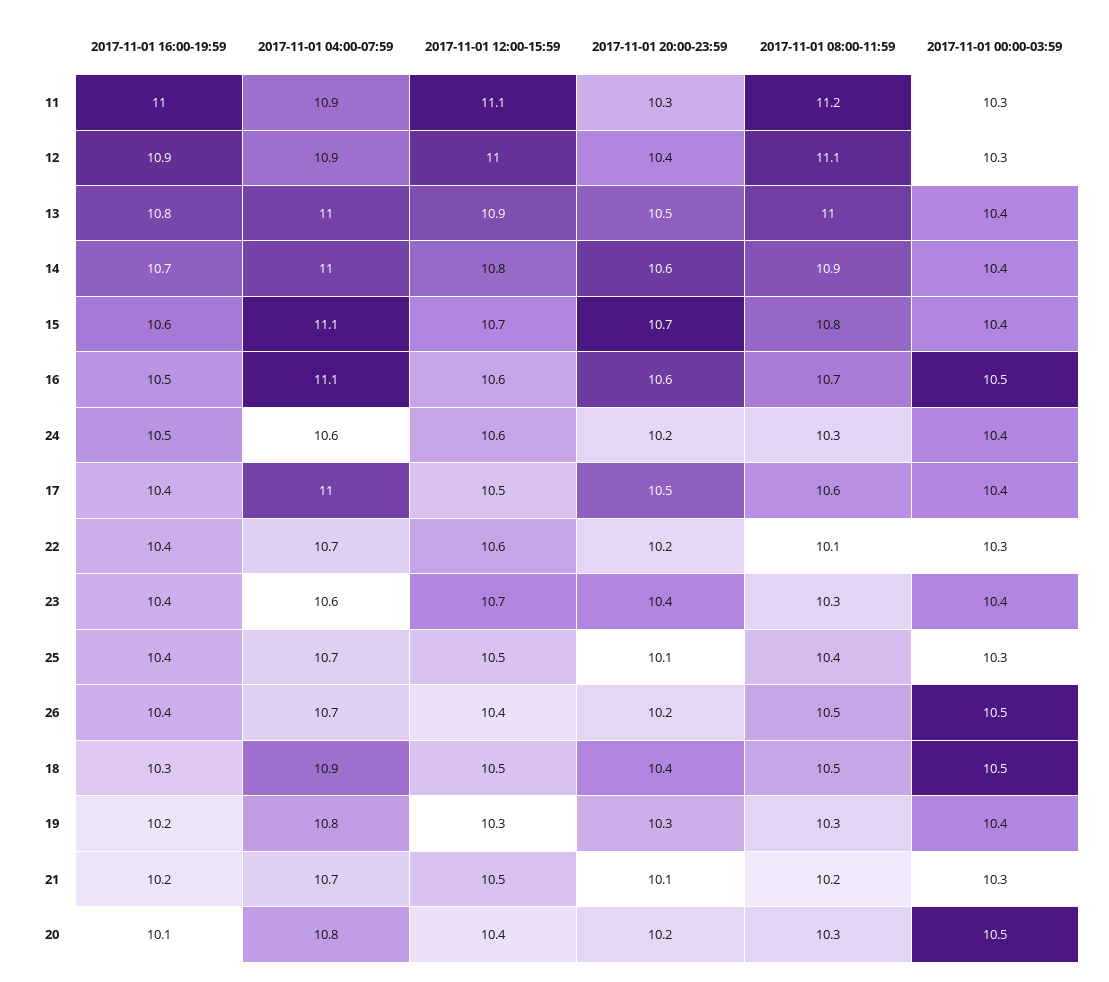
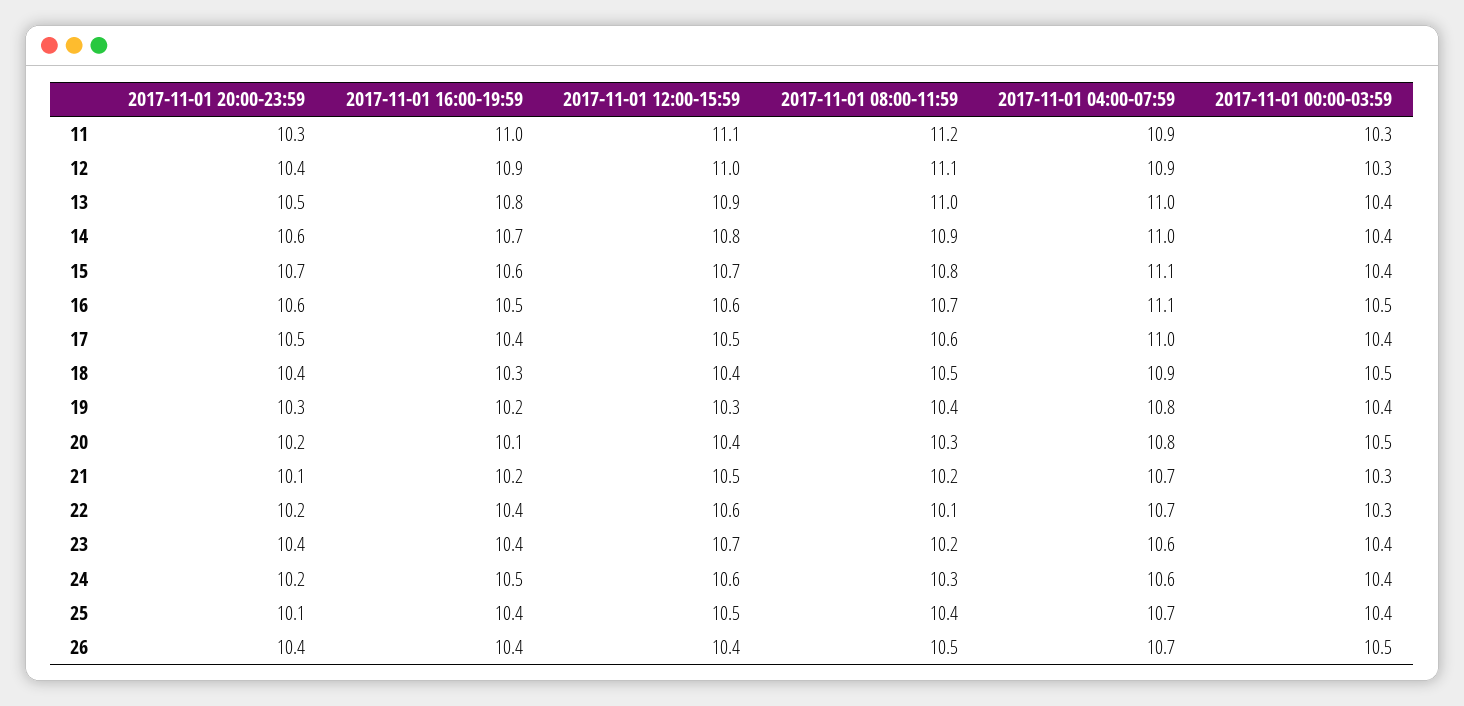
2017-11-01 08:00-11:59, 23: 10.3 -> 10.2
2017-11-01 00:00-03:59, 25: 10.3 -> 10.4
2017-11-01 20:00-23:59, 26: 10.2 -> 10.4
2017-11-01 12:00-15:59, 18: 10.5 -> 10.4
2017-11-01 08:00-11:59, 19: 10.3 -> 10.4

